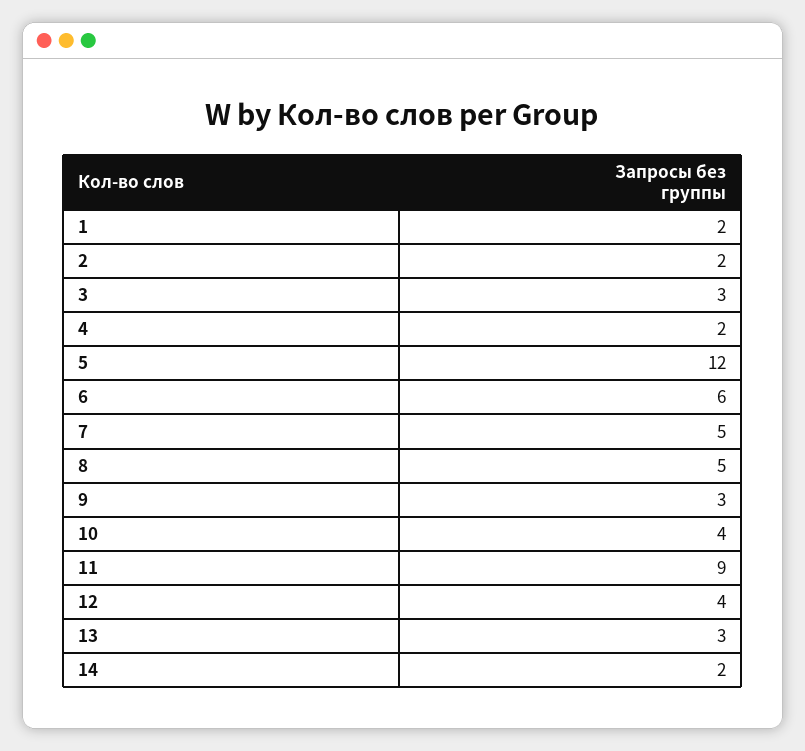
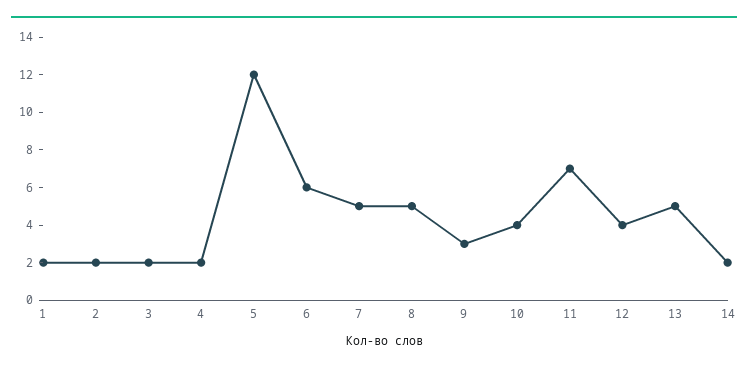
3: 3 -> 2
11: 9 -> 7
13: 3 -> 5

